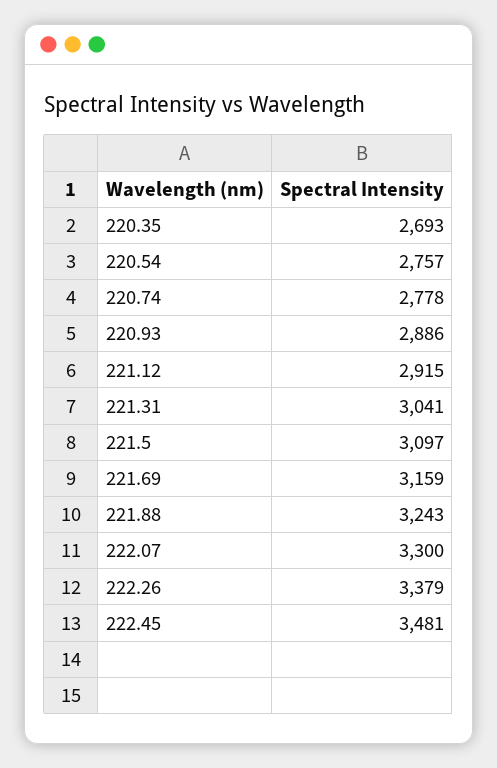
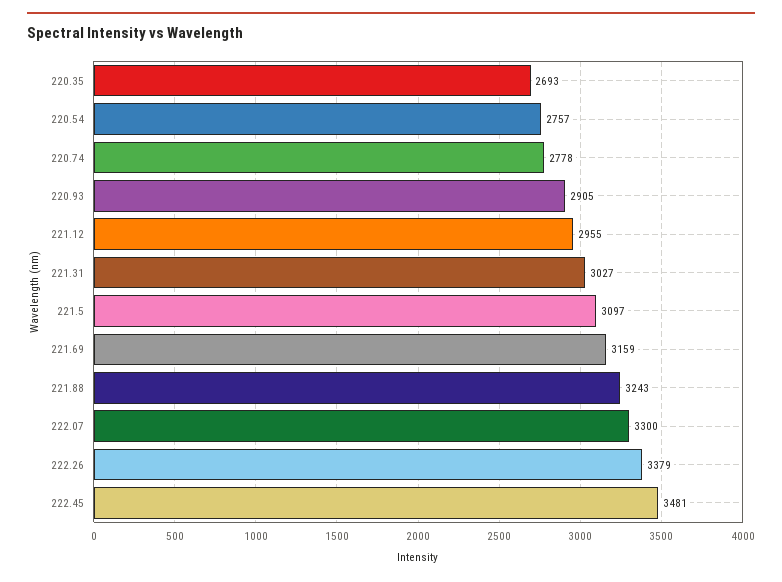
220.93: 2886 -> 2905
221.12: 2915 -> 2955
221.31: 3041 -> 3027

